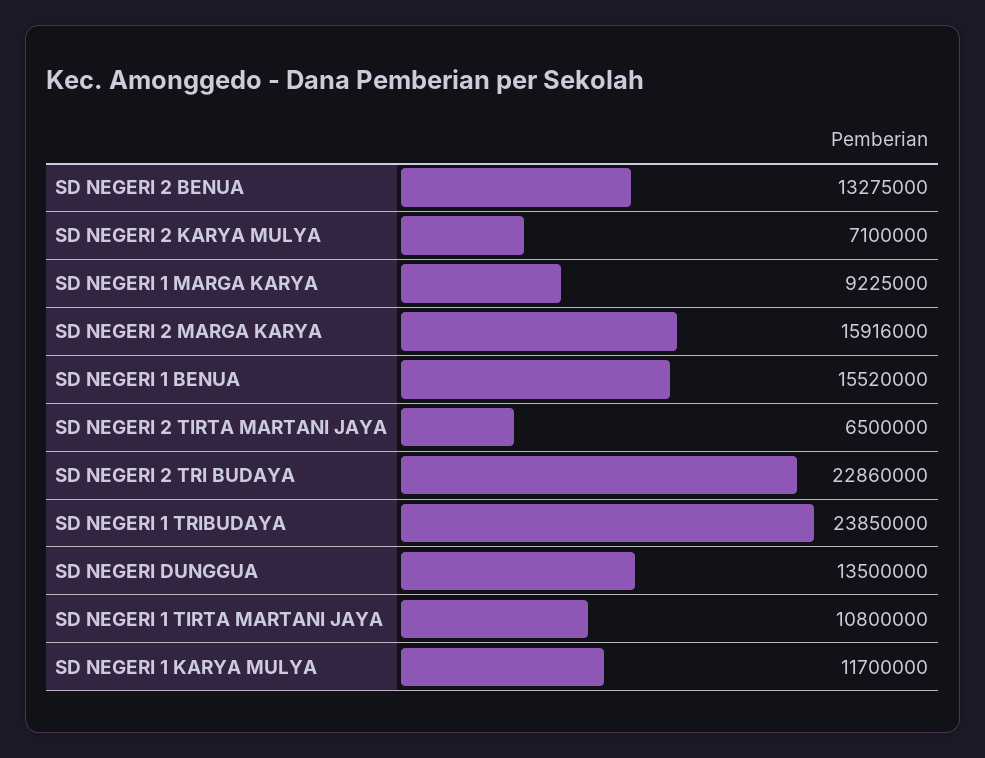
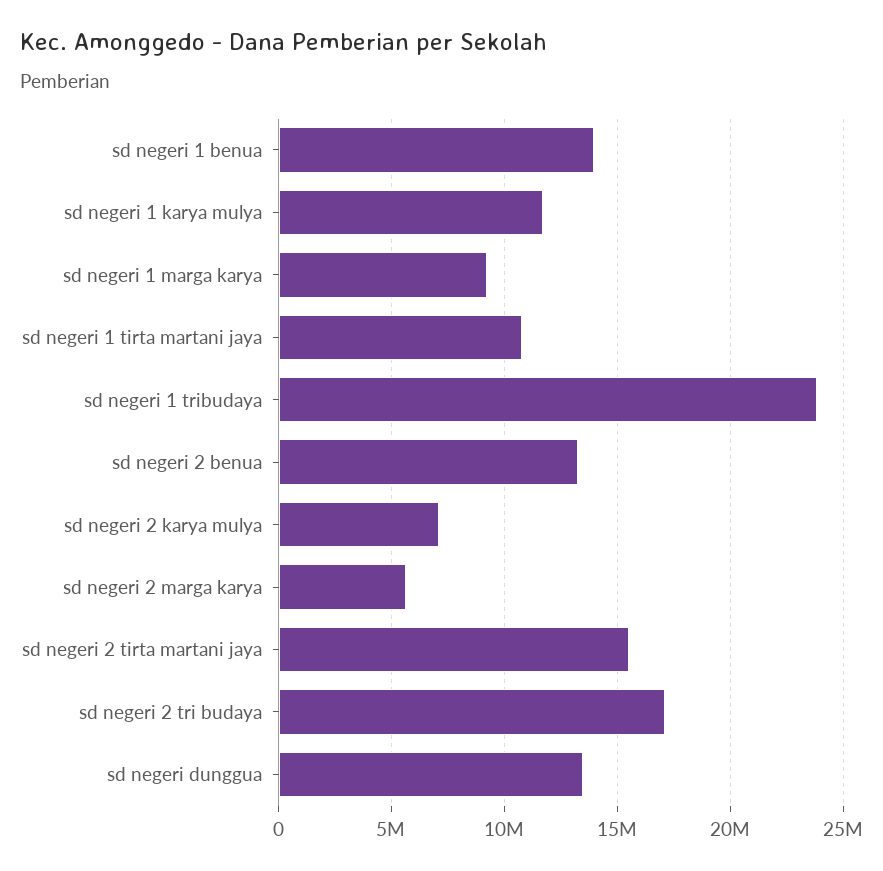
SD NEGERI 2 MARGA KARYA: 15916000 -> 5500000
SD NEGERI 1 BENUA: 15520000 -> 14000000
SD NEGERI 2 TIRTA MARTANI JAYA: 6500000 -> 15500000
SD NEGERI 2 TRI BUDAYA: 22860000 -> 17000000

